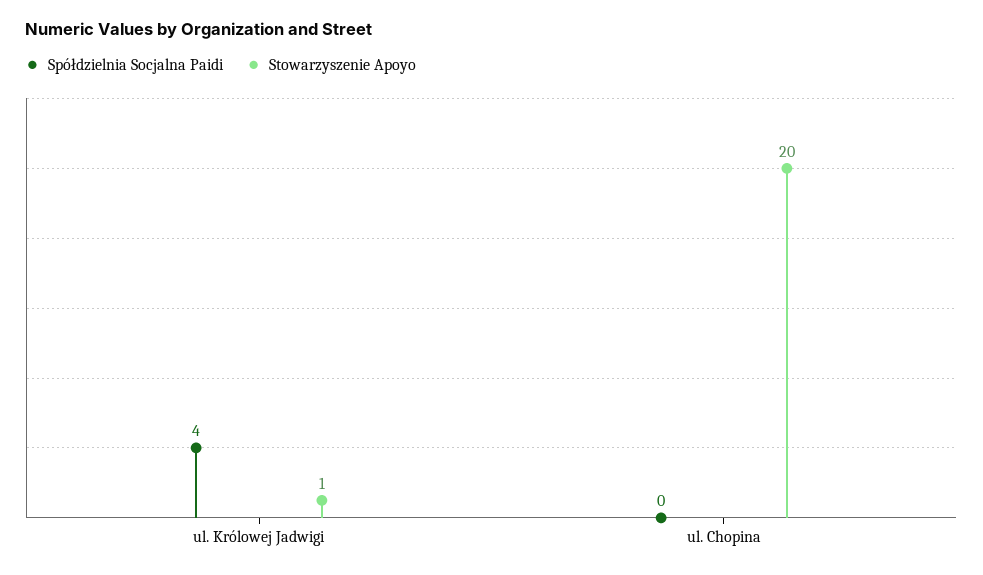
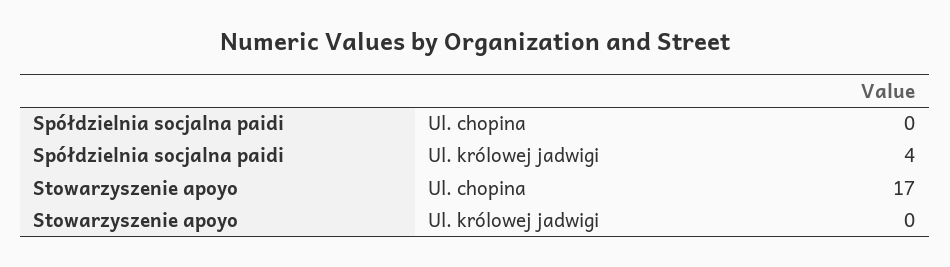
Stowarzyszenie Apoyo, ul. Królowej Jadwigi: 1 -> 0
Stowarzyszenie Apoyo, ul. Chopina: 20 -> 17

